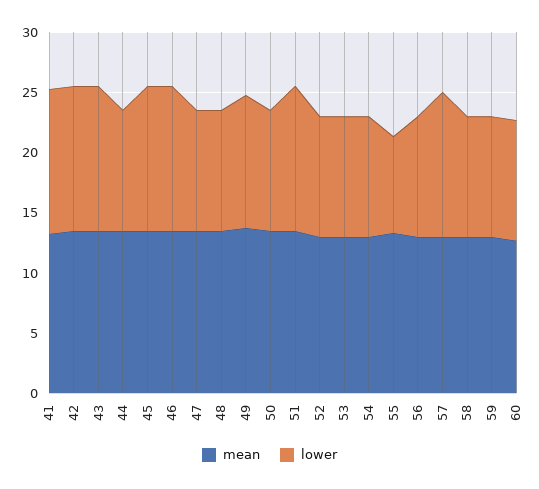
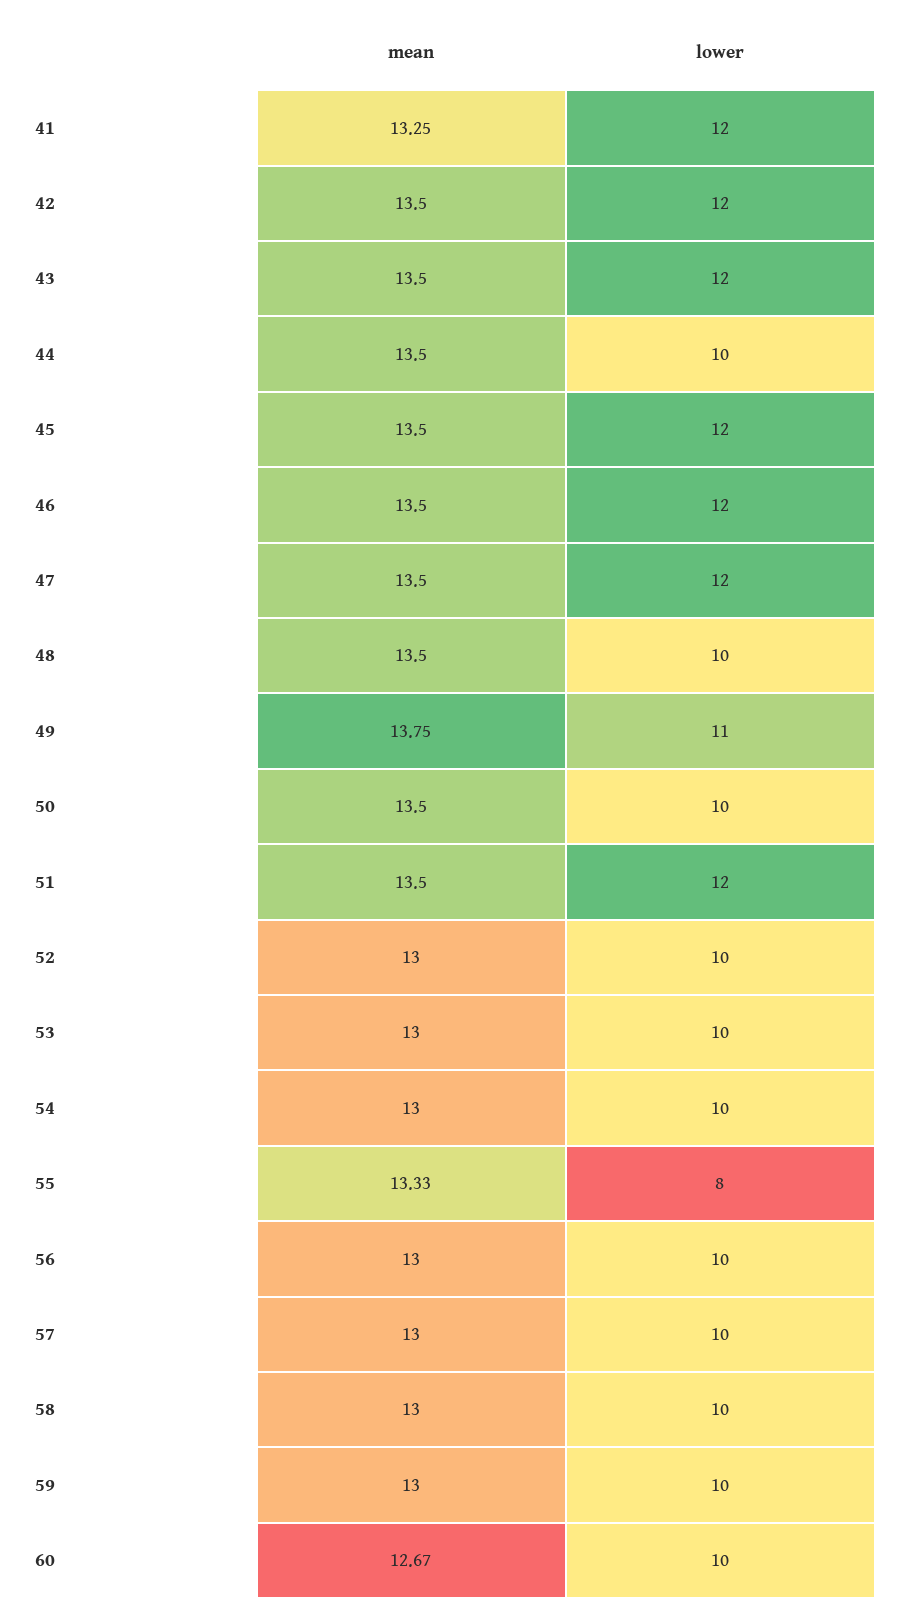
lower, 47: 10 -> 12
lower, 57: 12 -> 10

